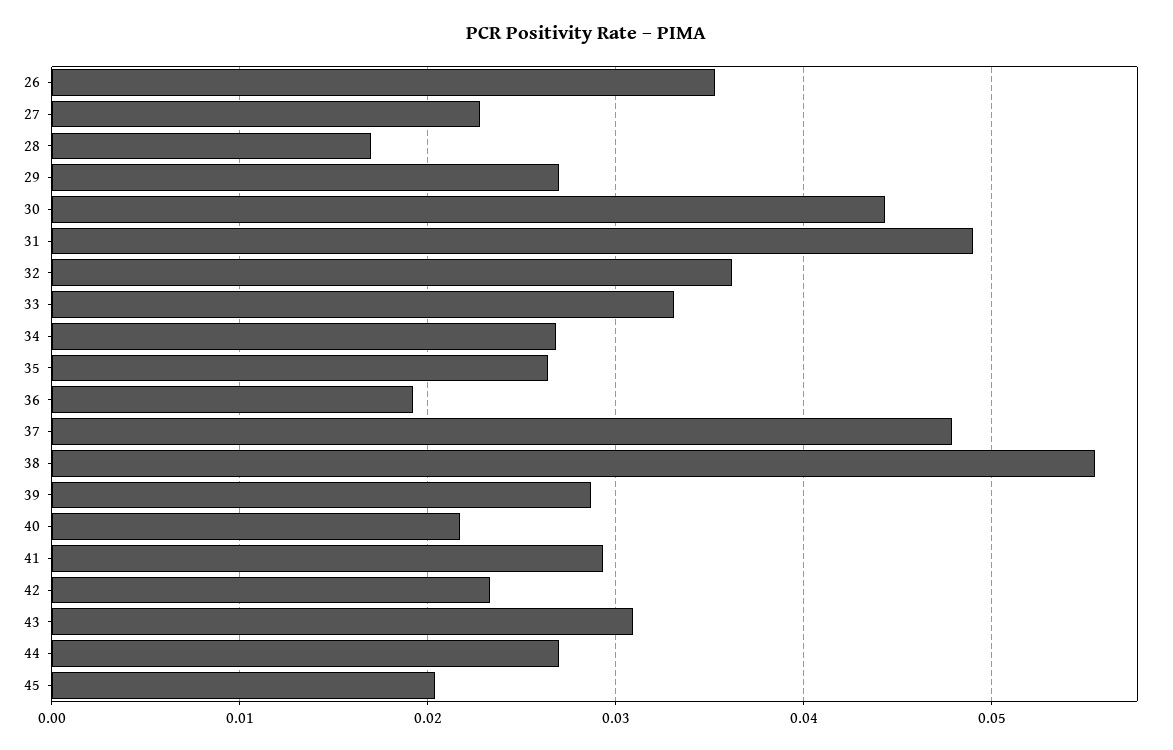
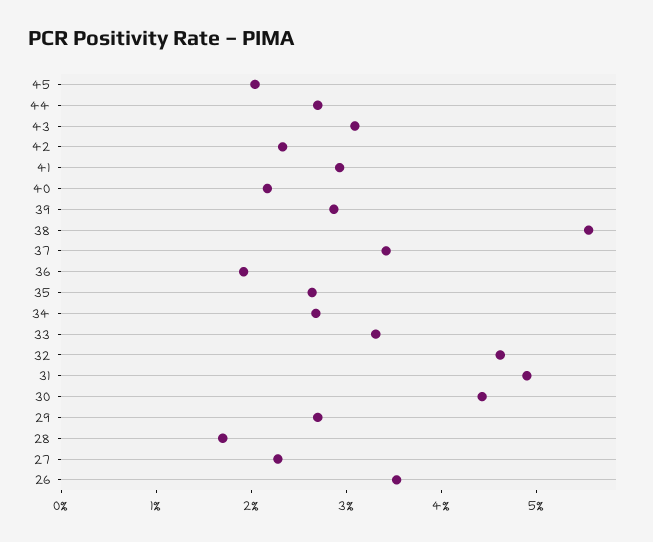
32: 0.036 -> 0.046
37: 0.048 -> 0.034

